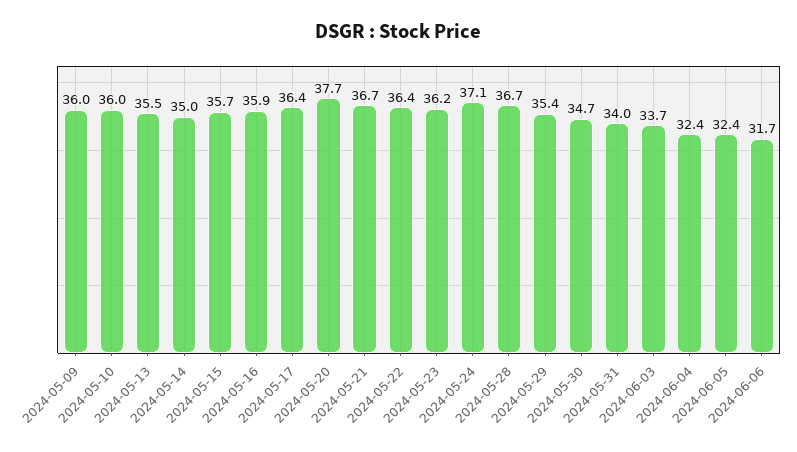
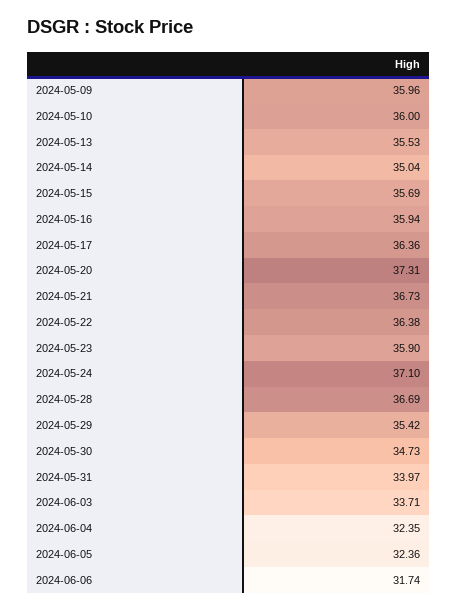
2024-05-20: 37.7 -> 37.31
2024-05-23: 36.2 -> 35.9

